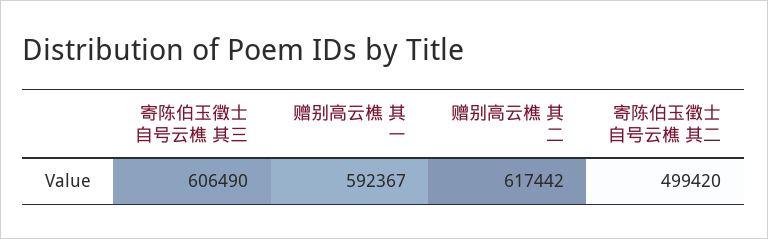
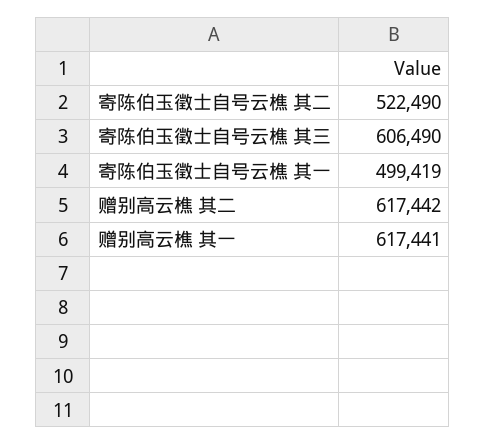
赠别高云樵 其一: 592367 -> 617441
寄陈伯玉徵士自号云樵 其二: 499420 -> 522490
寄陈伯玉徵士自号云樵 其一: none -> 499419

